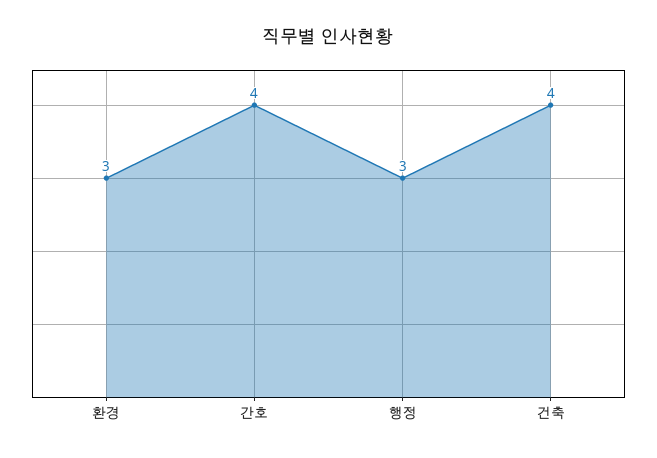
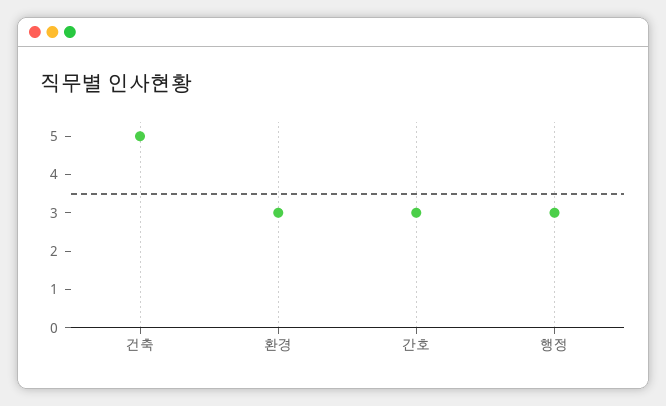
간호: 4 -> 3
건축: 4 -> 5

